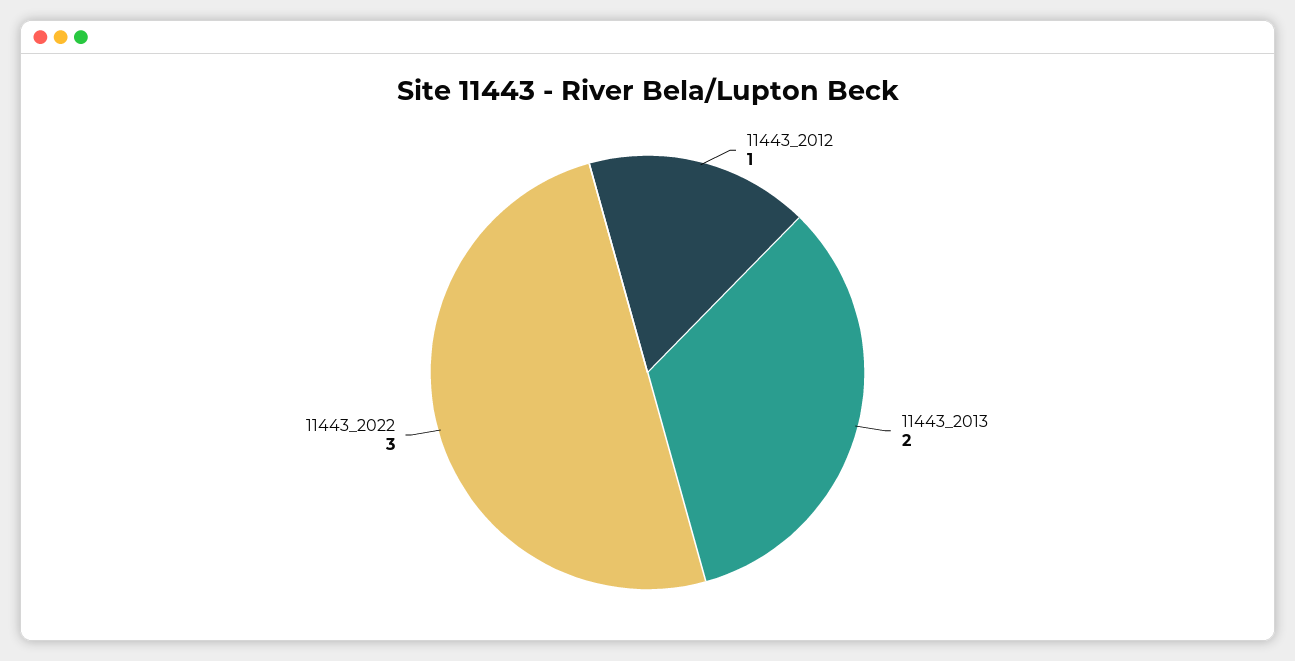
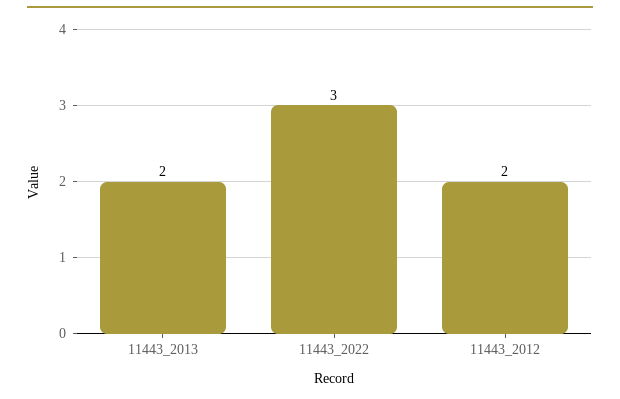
11443_2012: 1 -> 2

